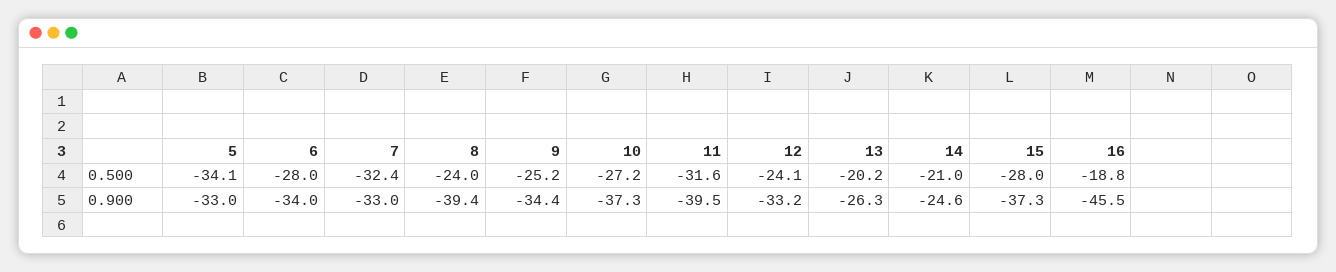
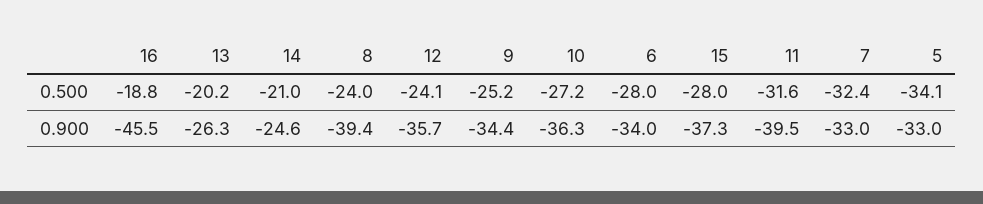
10, 0.900: -37.3 -> -36.3
12, 0.900: -33.2 -> -35.7

